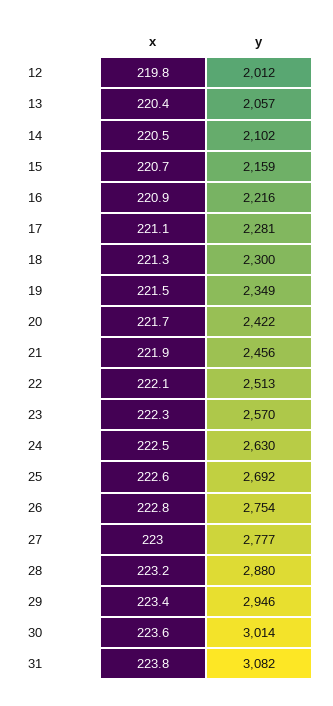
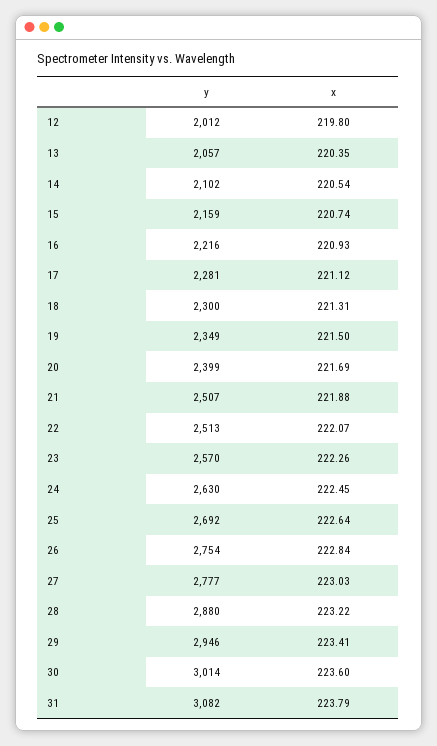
y, 20: 2422 -> 2399
y, 21: 2456 -> 2507

